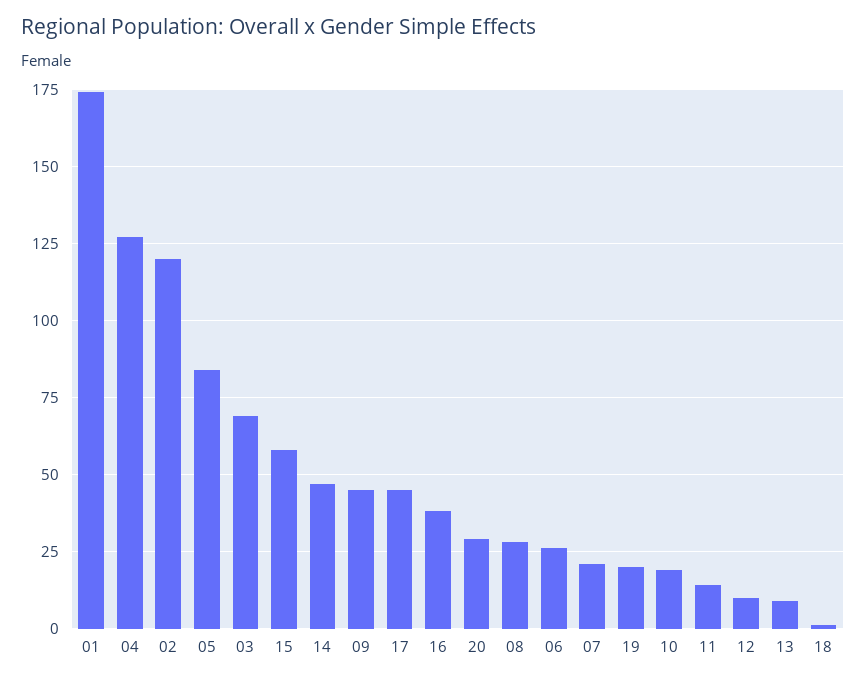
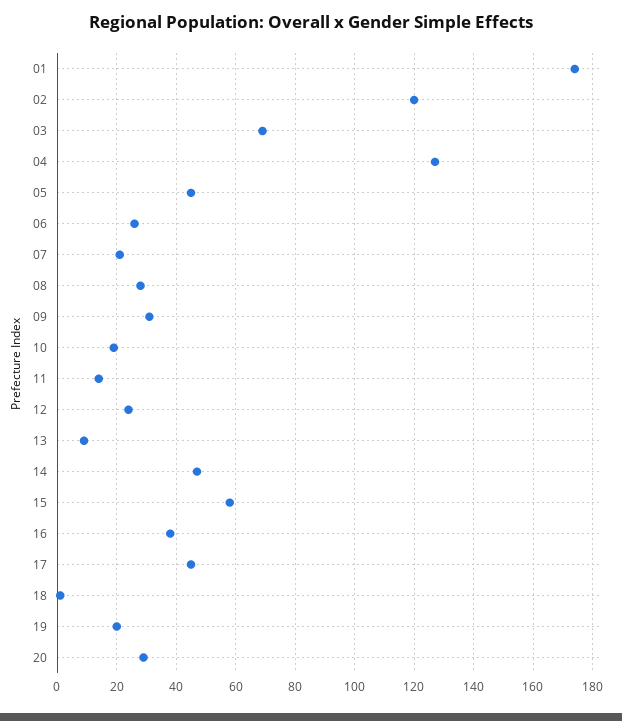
05: 85 -> 45
09: 45 -> 30
12: 10 -> 25

